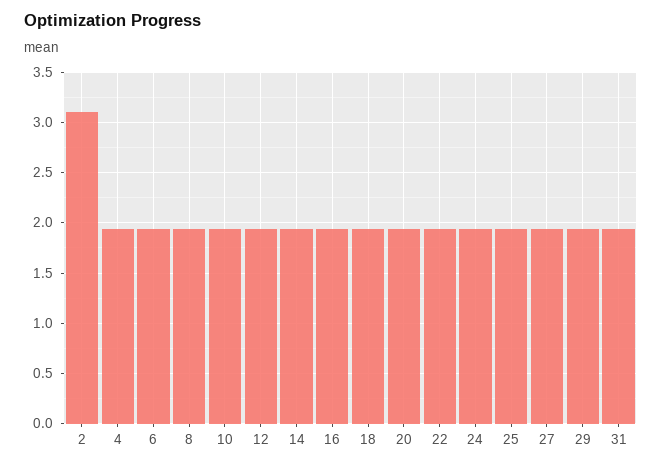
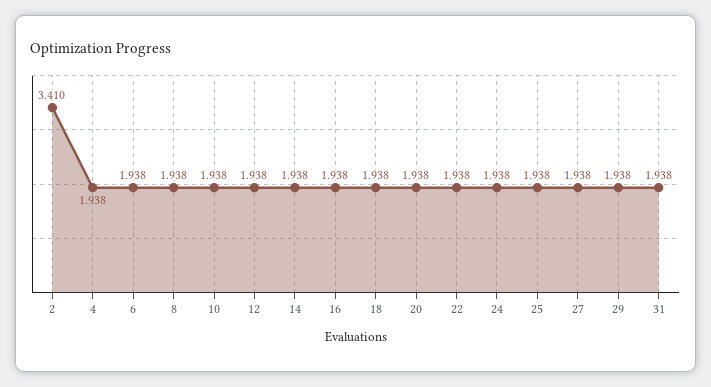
2: 3.1 -> 3.41

